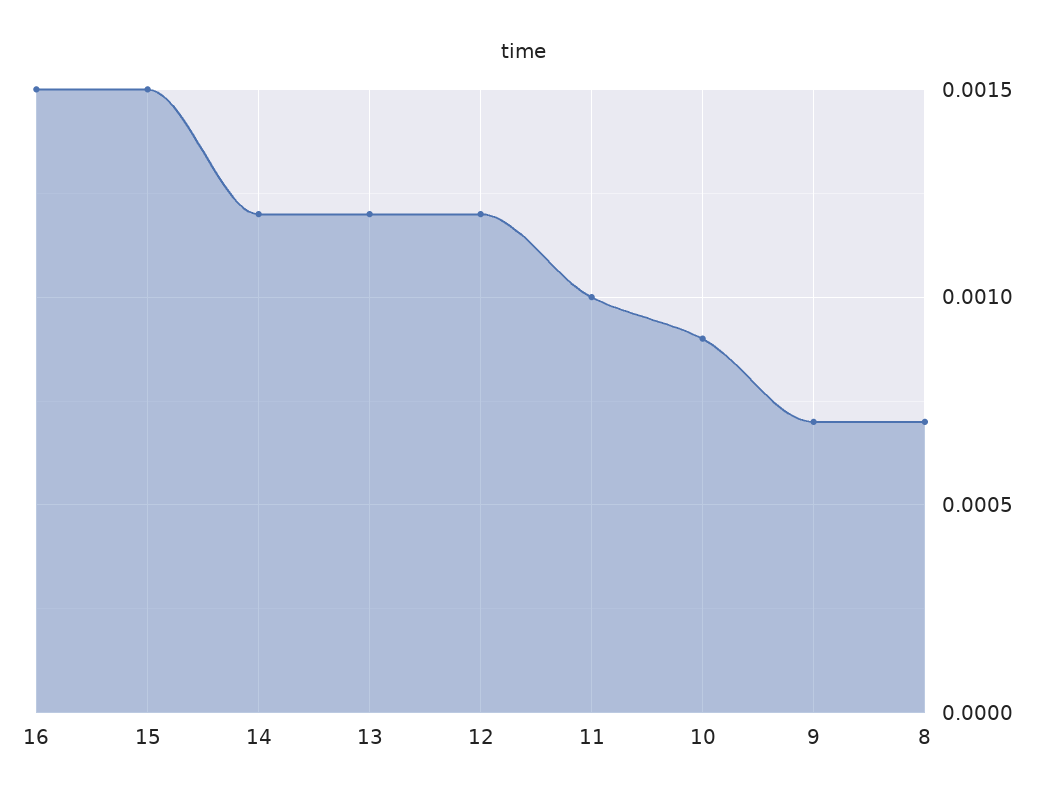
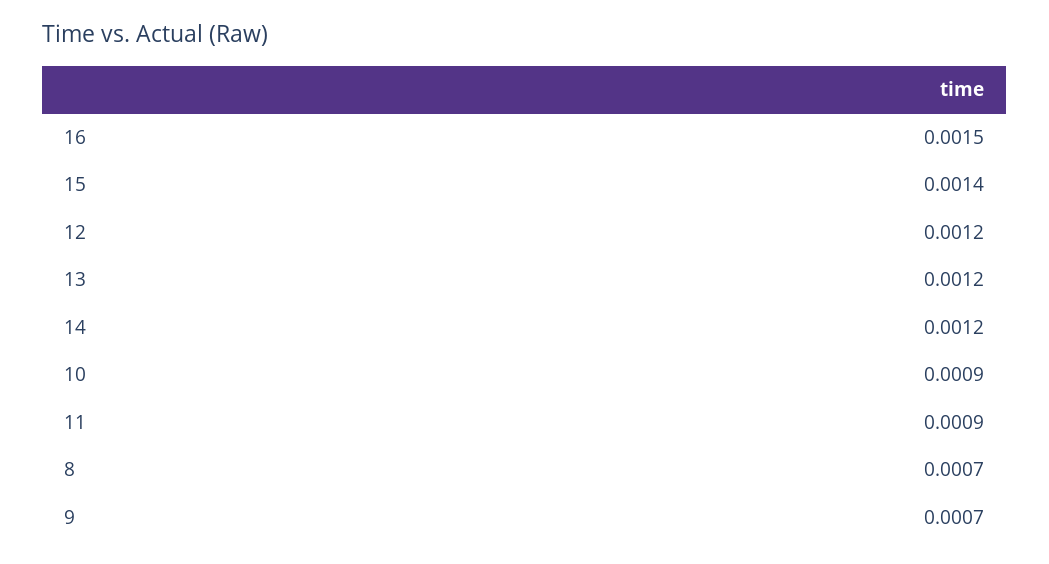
15: 0.0015 -> 0.0014
11: 0.001 -> 0.0009

